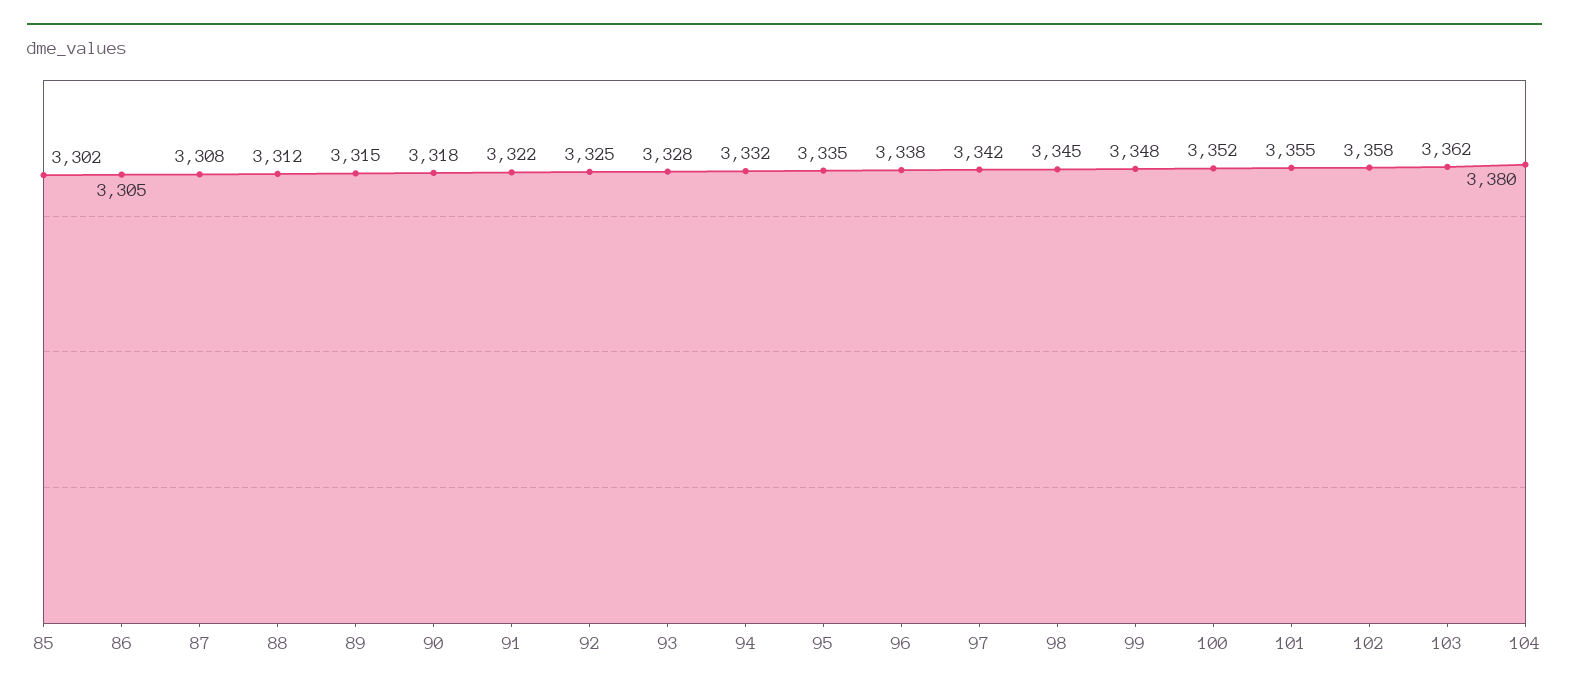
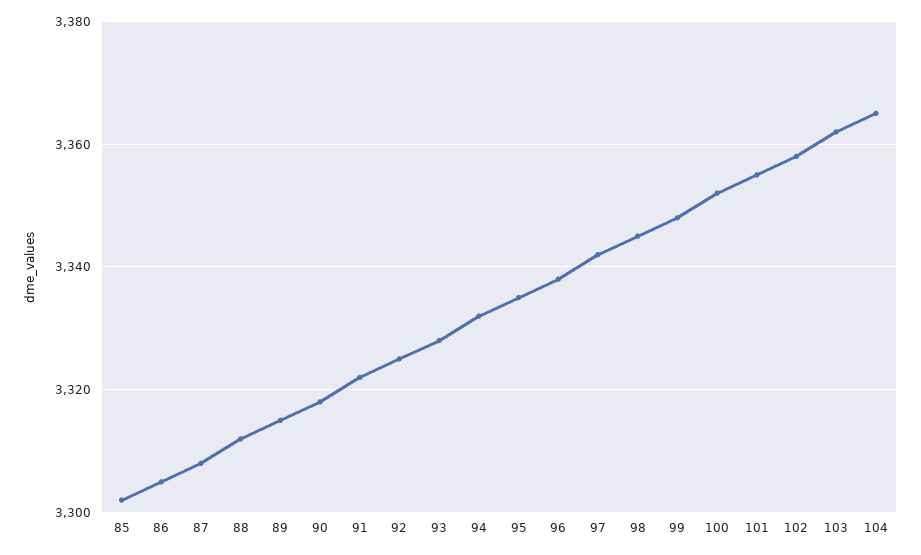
104: 3380 -> 3365

